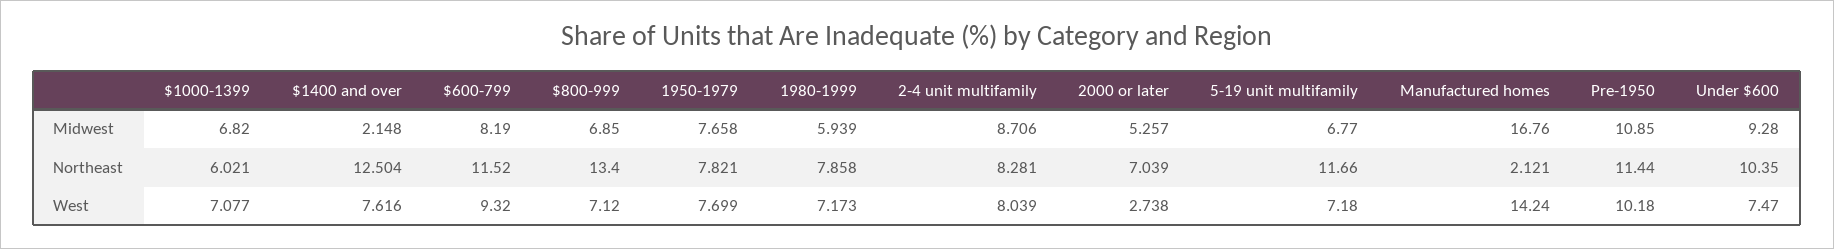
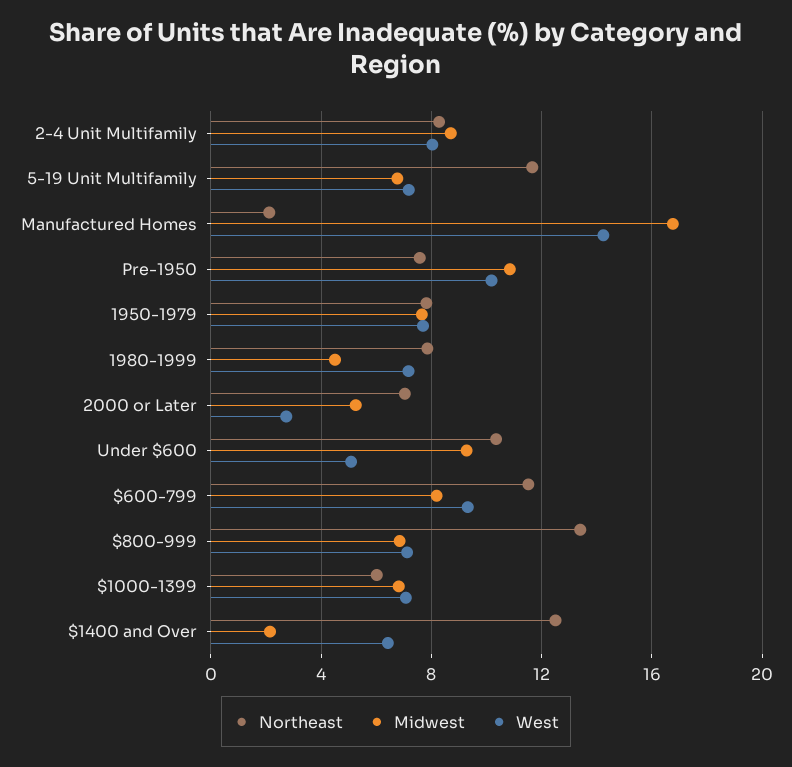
Midwest, 1980-1999: 5.939 -> 4.5
Northeast, Pre-1950: 11.44 -> 7.5
West, $1400 and over: 7.616 -> 6.5
West, Under $600: 7.47 -> 5

